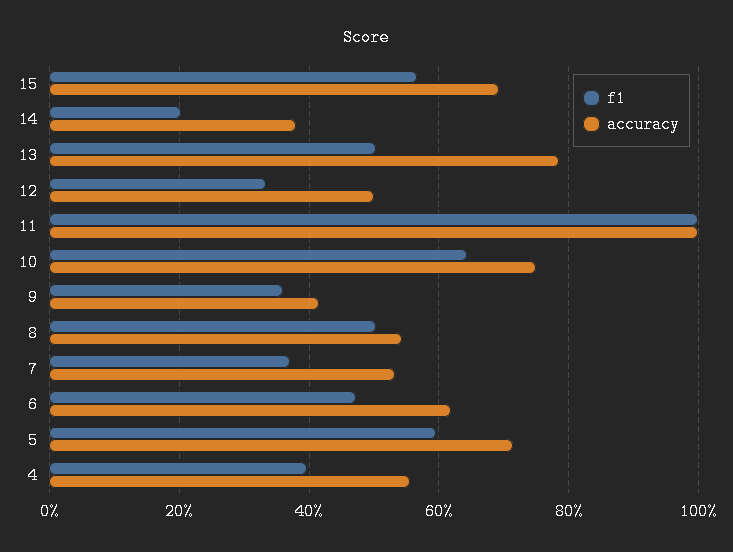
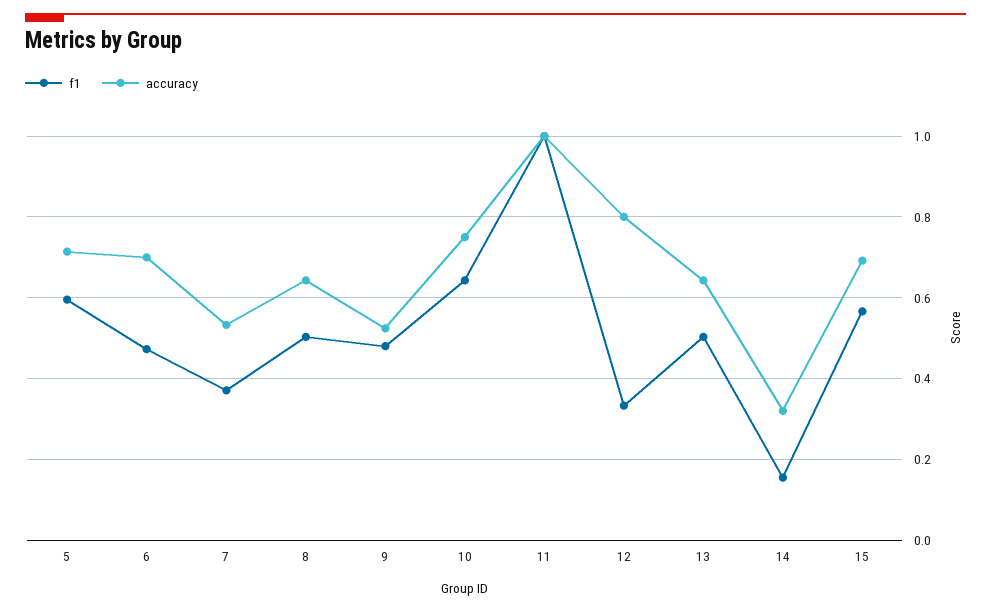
f1, 14: 0.2 -> 0.16
accuracy, 14: 0.38 -> 0.32
accuracy, 13: 0.78 -> 0.64
accuracy, 12: 0.5 -> 0.8
f1, 9: 0.36 -> 0.48
accuracy, 9: 0.42 -> 0.52
accuracy, 8: 0.54 -> 0.64
accuracy, 6: 0.62 -> 0.7
f1, 4: 0.4 -> none
accuracy, 4: 0.56 -> none

